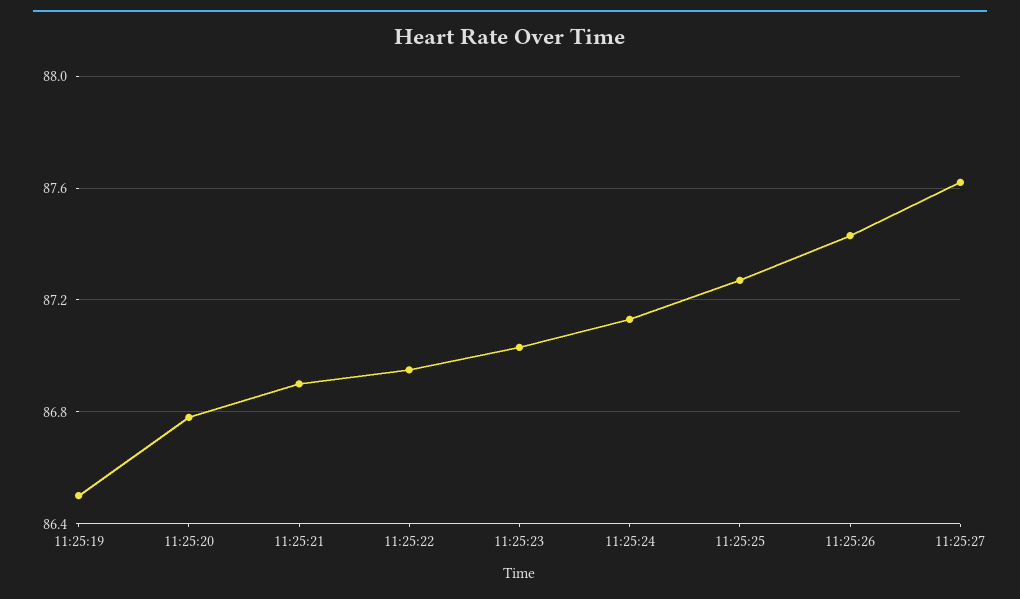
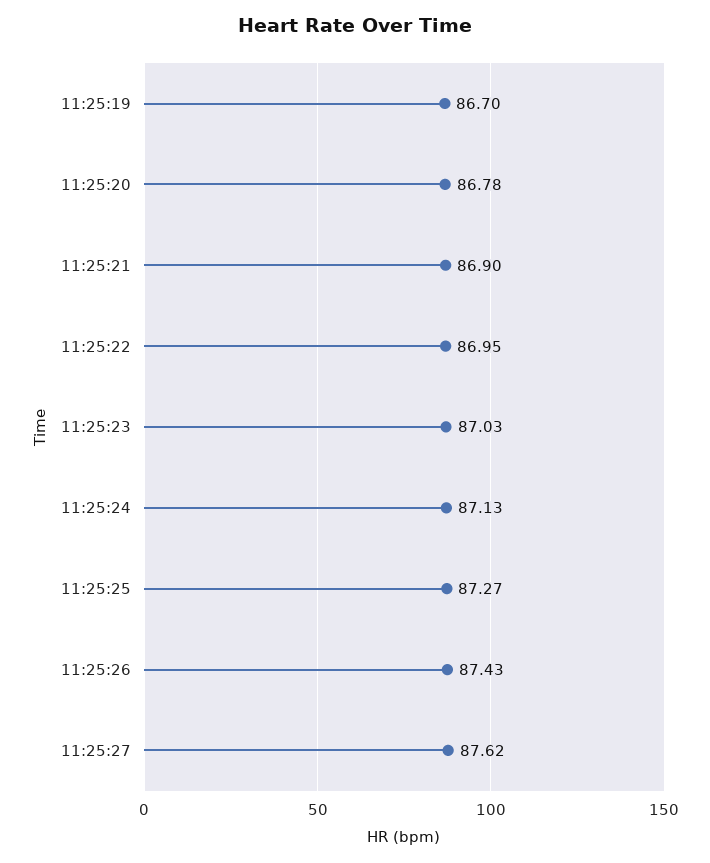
11:25:19: 86.5 -> 86.7

